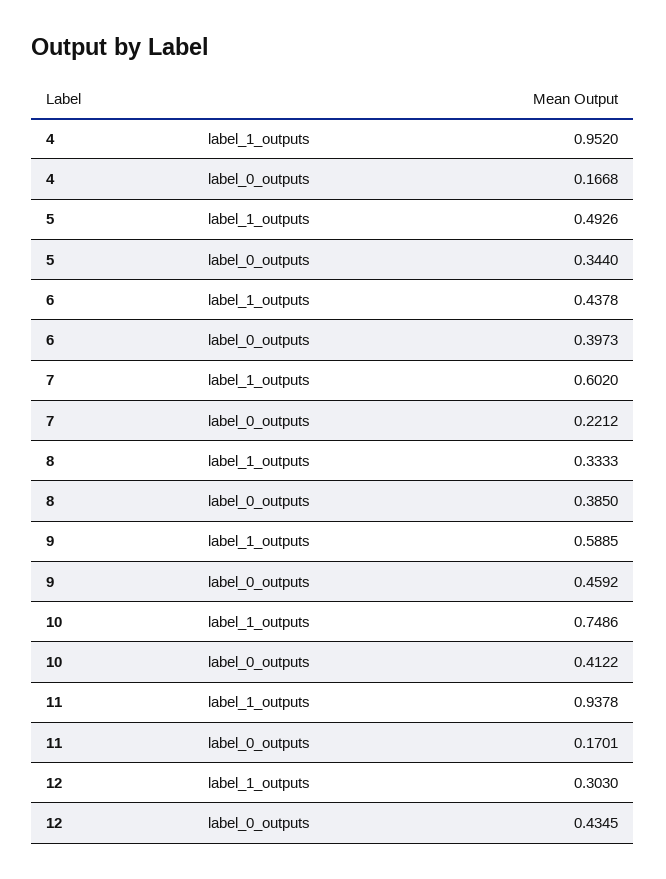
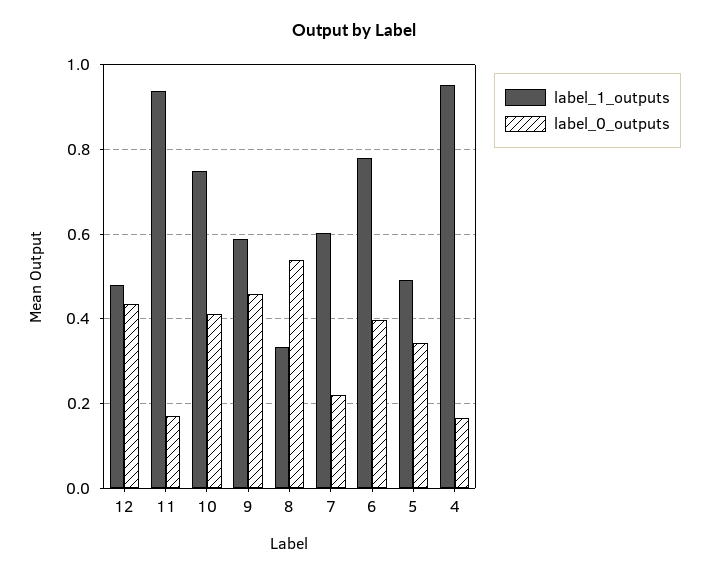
label_1_outputs, 6: 0.4378 -> 0.78
label_0_outputs, 8: 0.385 -> 0.54
label_1_outputs, 12: 0.303 -> 0.48

